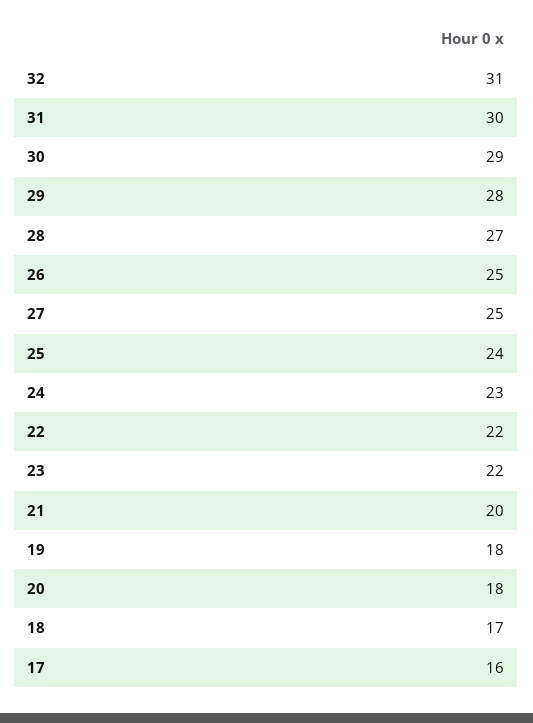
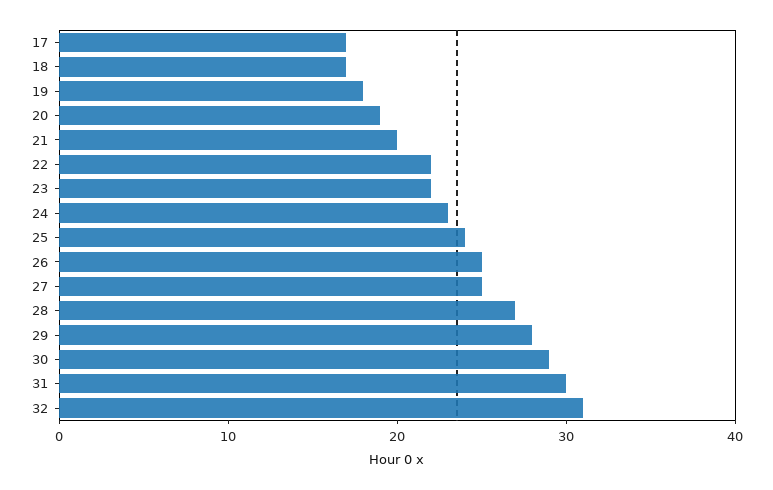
20: 18 -> 19
17: 16 -> 17

